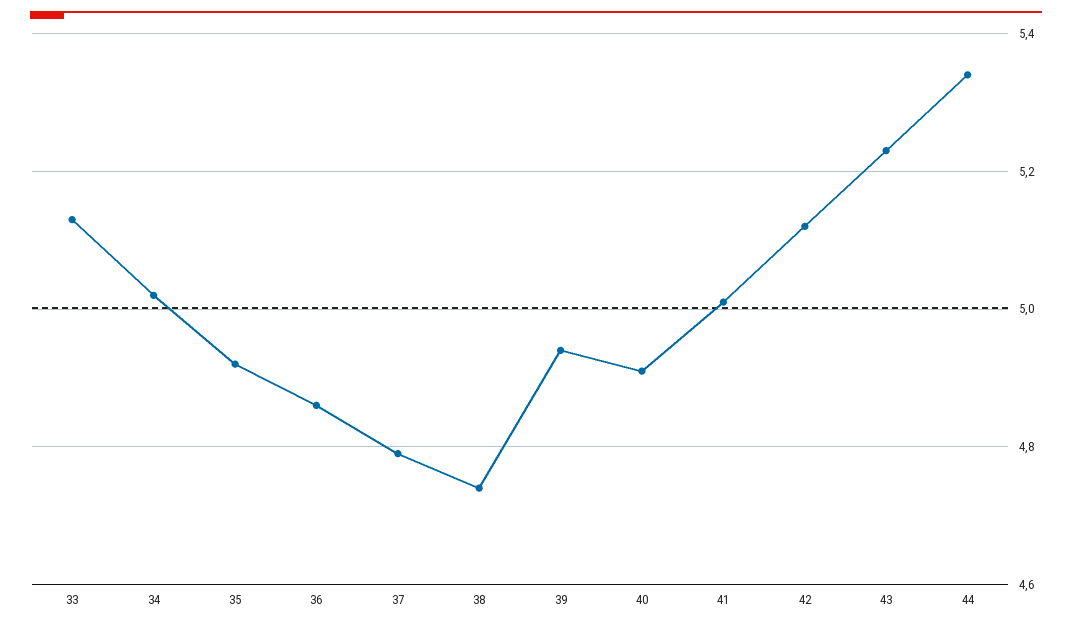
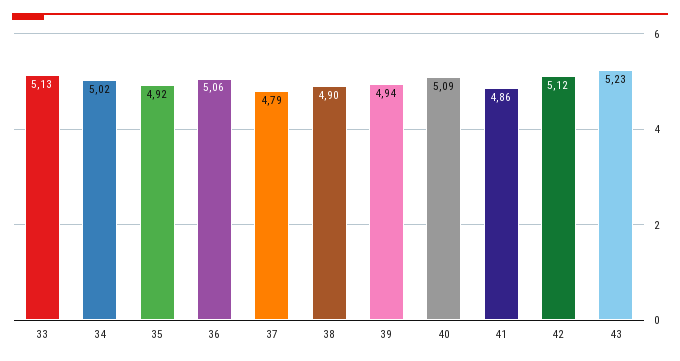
36: 4.85 -> 5.06
38: 4.75 -> 4.9
40: 4.9 -> 5.09
41: 5 -> 4.86
44: 5.35 -> none

